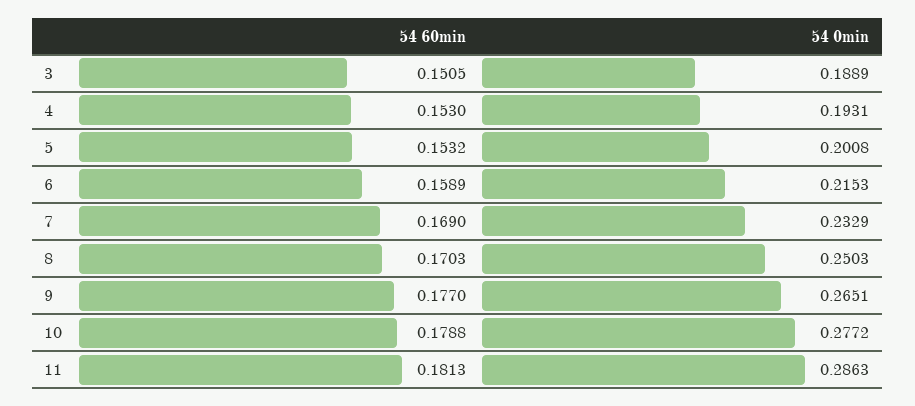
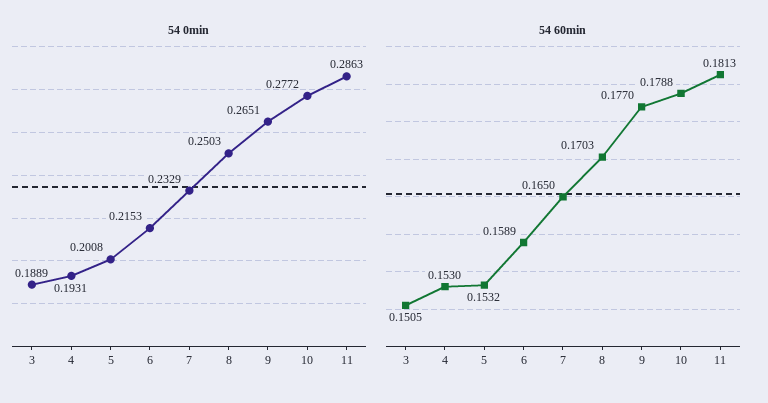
54 60min, 7: 0.169 -> 0.165

